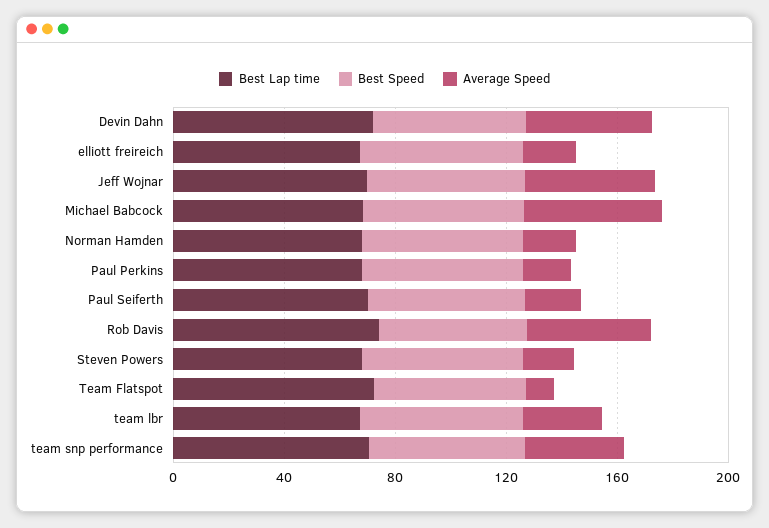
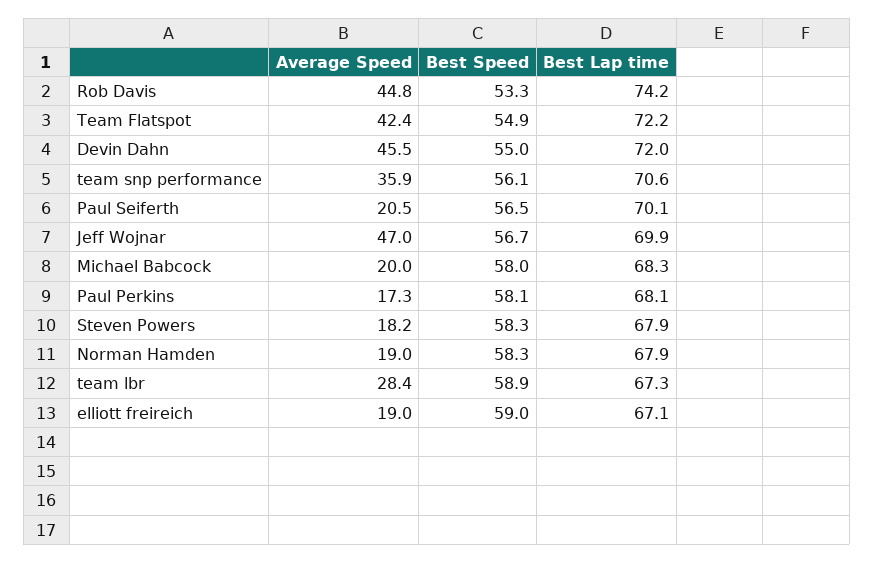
Average Speed, Michael Babcock: 50 -> 20
Average Speed, Team Flatspot: 10 -> 42.4

